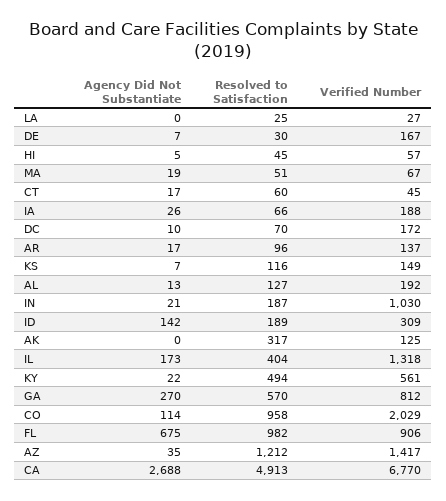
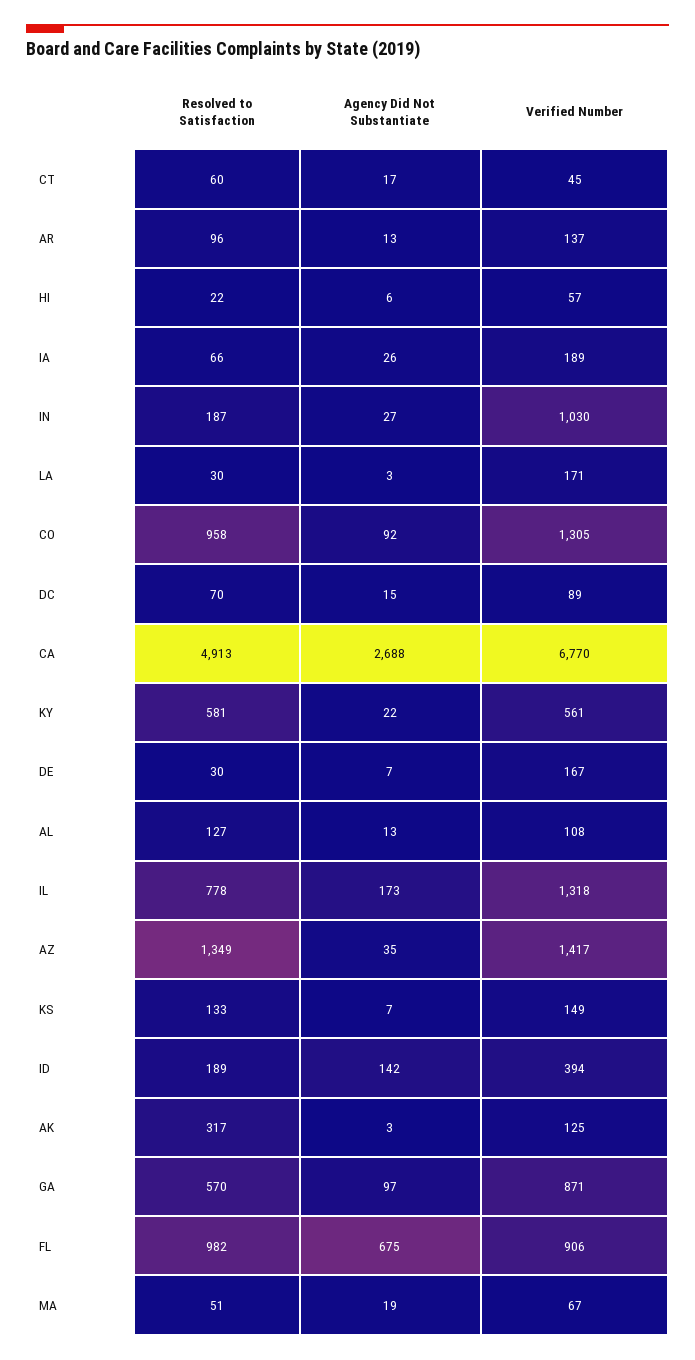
Agency Did Not Substantiate, LA: 0 -> 3
Resolved to Satisfaction, LA: 25 -> 30
Verified Number, LA: 27 -> 171
Agency Did Not Substantiate, HI: 5 -> 6
Resolved to Satisfaction, HI: 45 -> 22
Verified Number, IA: 188 -> 189
Agency Did Not Substantiate, DC: 10 -> 15
Verified Number, DC: 172 -> 89
Agency Did Not Substantiate, AR: 17 -> 13
Resolved to Satisfaction, KS: 116 -> 133
Verified Number, AL: 192 -> 108
Agency Did Not Substantiate, IN: 21 -> 27
Verified Number, ID: 309 -> 394
Agency Did Not Substantiate, AK: 0 -> 3
Resolved to Satisfaction, IL: 404 -> 778
Resolved to Satisfaction, KY: 494 -> 581
Agency Did Not Substantiate, GA: 270 -> 97
Verified Number, GA: 812 -> 871
Agency Did Not Substantiate, CO: 114 -> 92
Verified Number, CO: 2029 -> 1305
Resolved to Satisfaction, AZ: 1212 -> 1349

